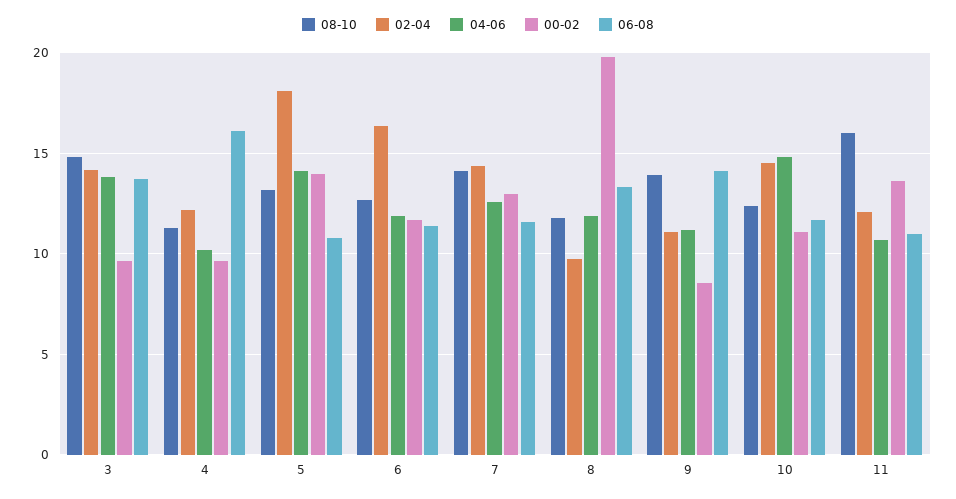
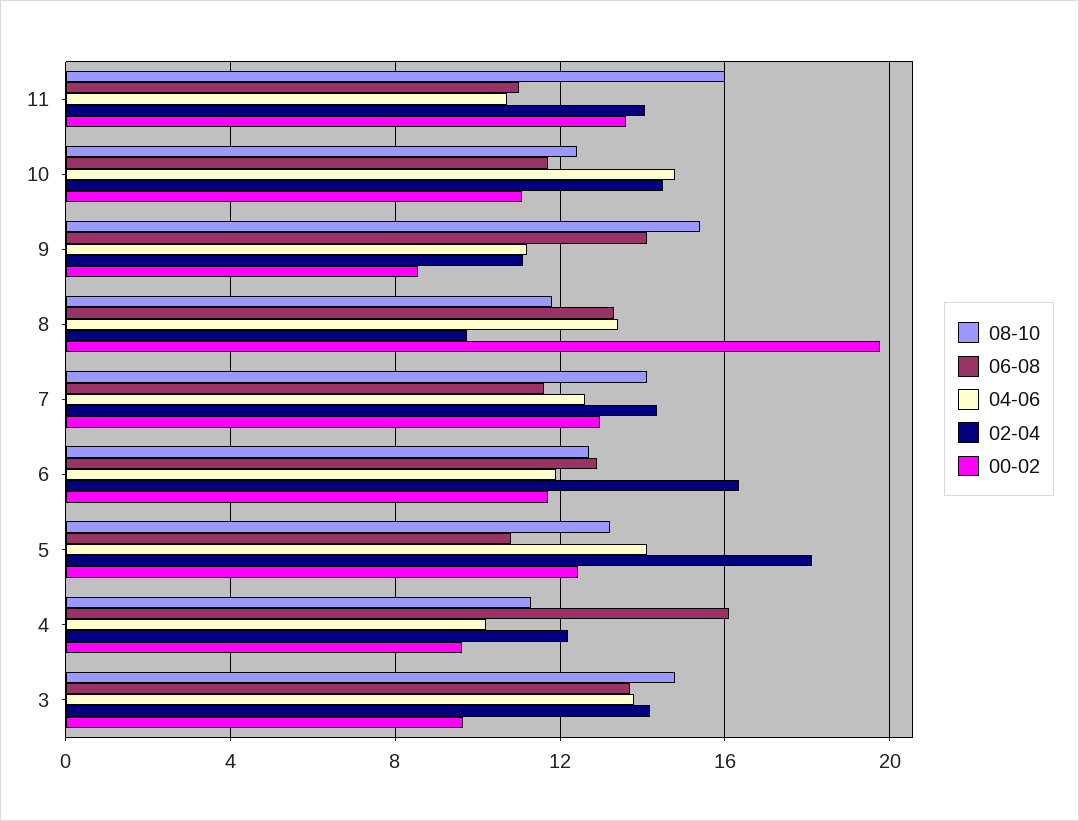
00-02, 5: 14 -> 12.5
06-08, 6: 11.5 -> 13
04-06, 8: 12 -> 13.5
08-10, 9: 14 -> 15.5
02-04, 11: 12 -> 14

